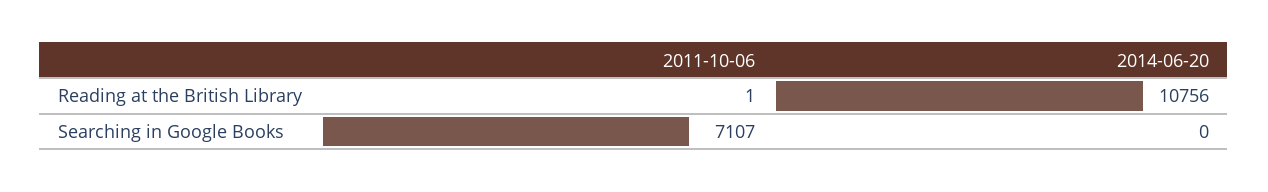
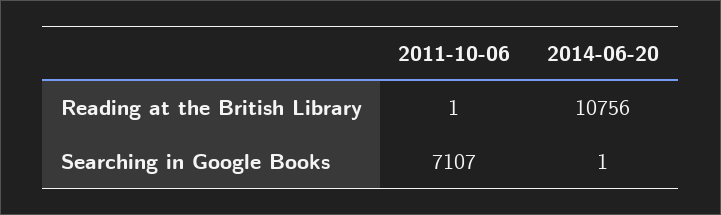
2014-06-20, Searching in Google Books: 0 -> 1

